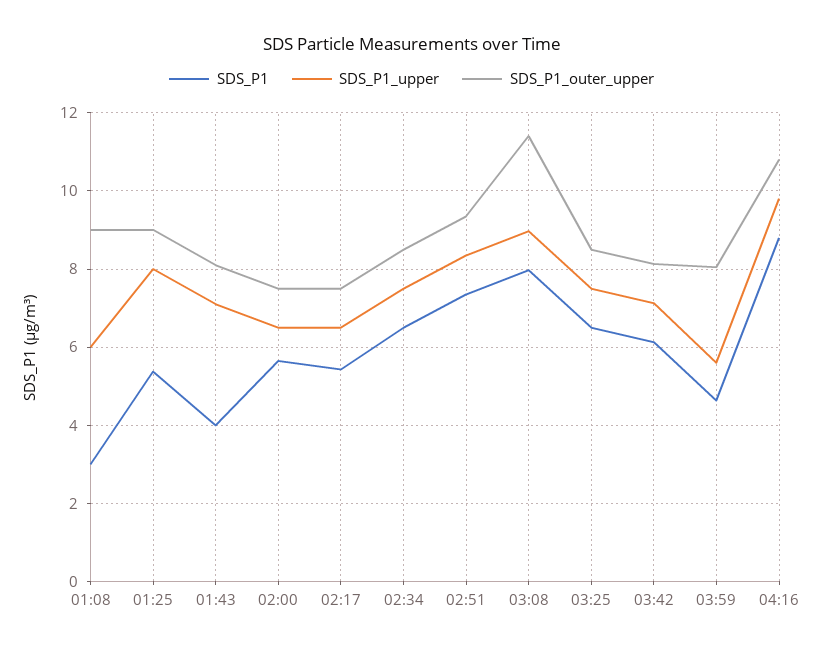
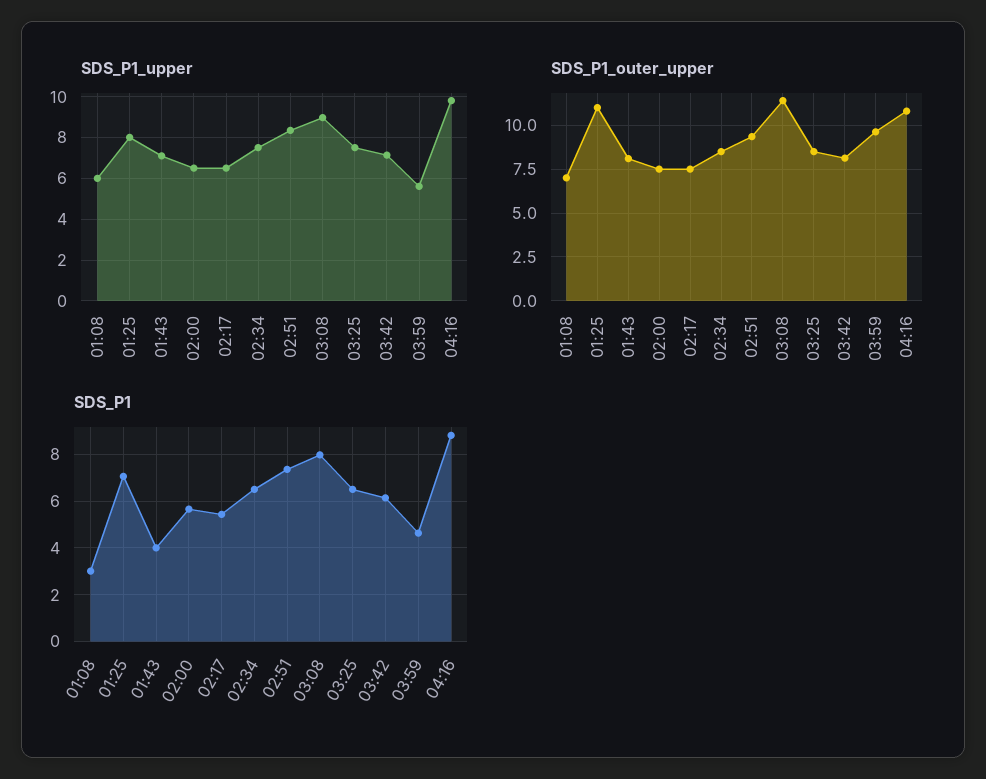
SDS_P1_outer_upper, 01:08: 9 -> 7
SDS_P1, 01:25: 5.4 -> 7
SDS_P1_outer_upper, 01:25: 9 -> 11
SDS_P1_outer_upper, 03:59: 8 -> 9.5

